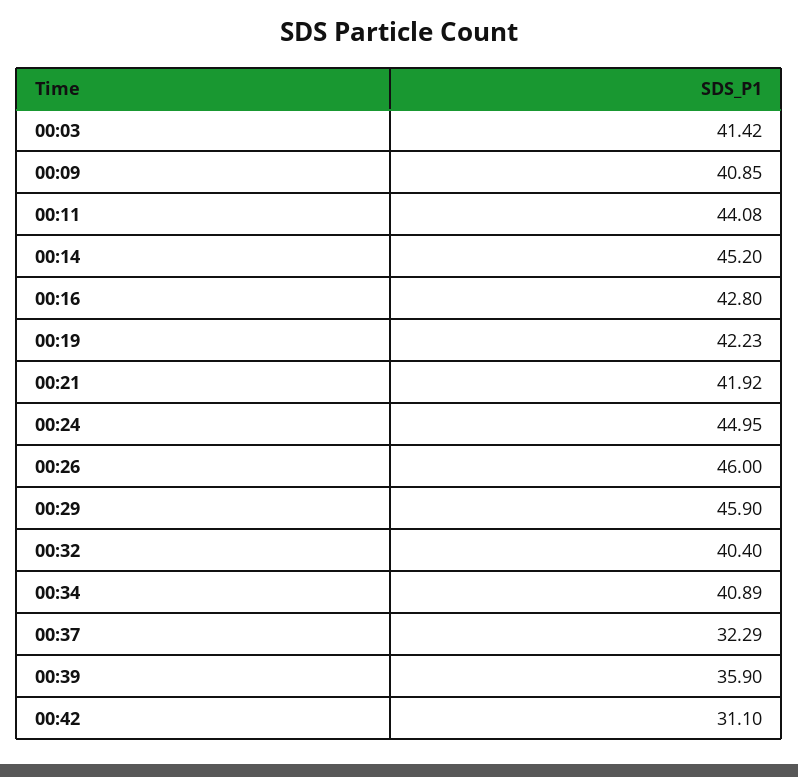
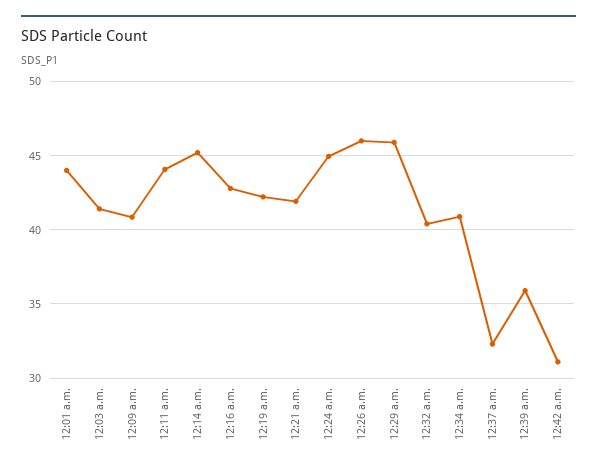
12:01 a.m.: none -> 44

